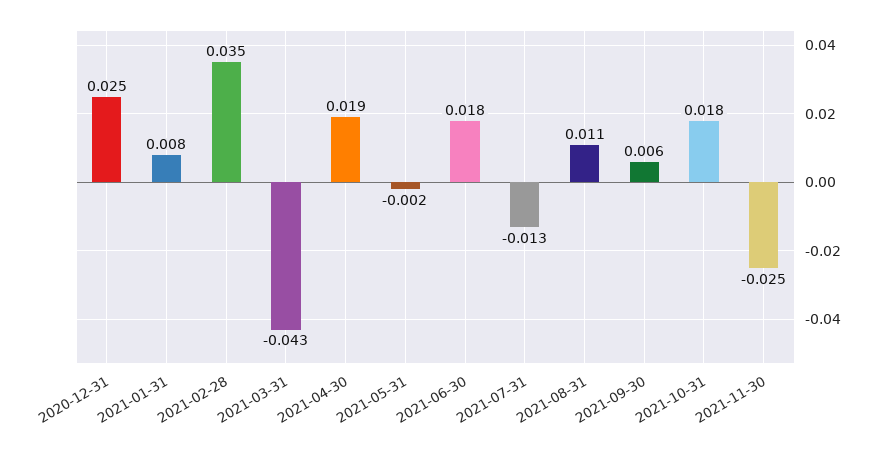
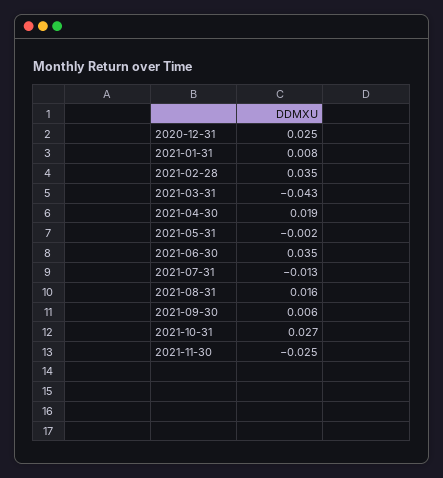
2021-06-30: 0.018 -> 0.035
2021-08-31: 0.011 -> 0.016
2021-10-31: 0.018 -> 0.027

